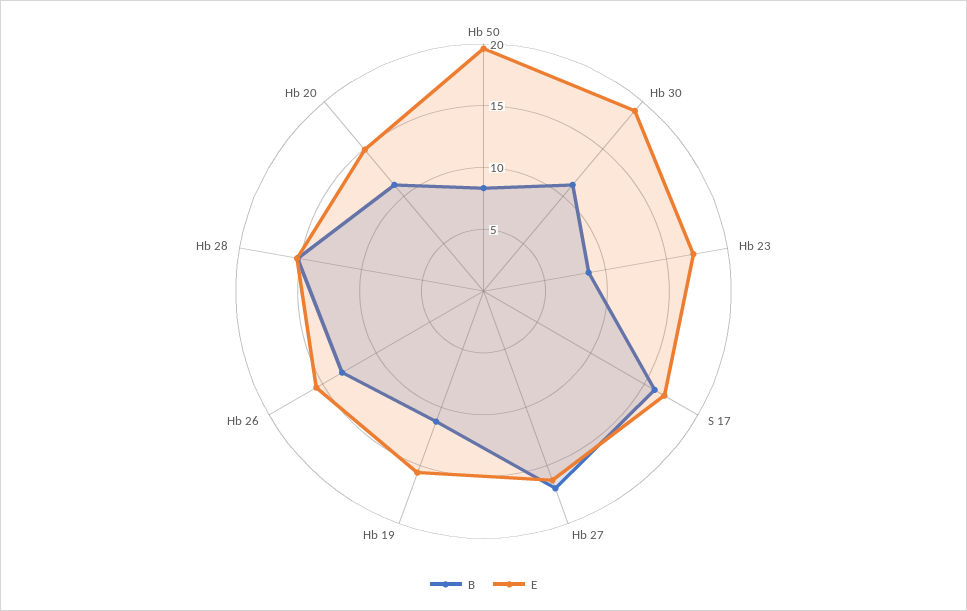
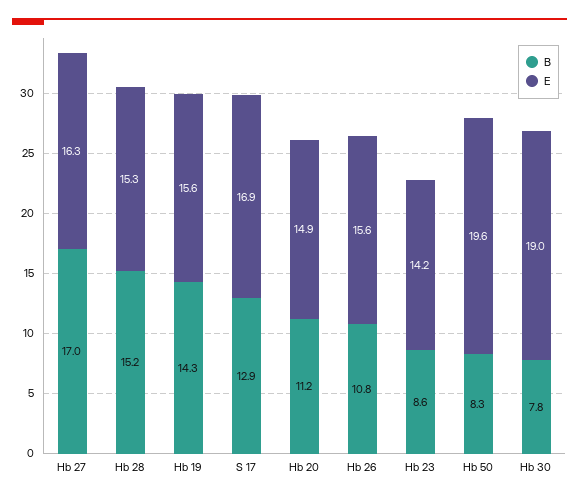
B, Hb 30: 11 -> 7.8
E, Hb 23: 17 -> 14.2
B, S 17: 16 -> 12.9
B, Hb 19: 11 -> 14.3
B, Hb 26: 13 -> 10.8

